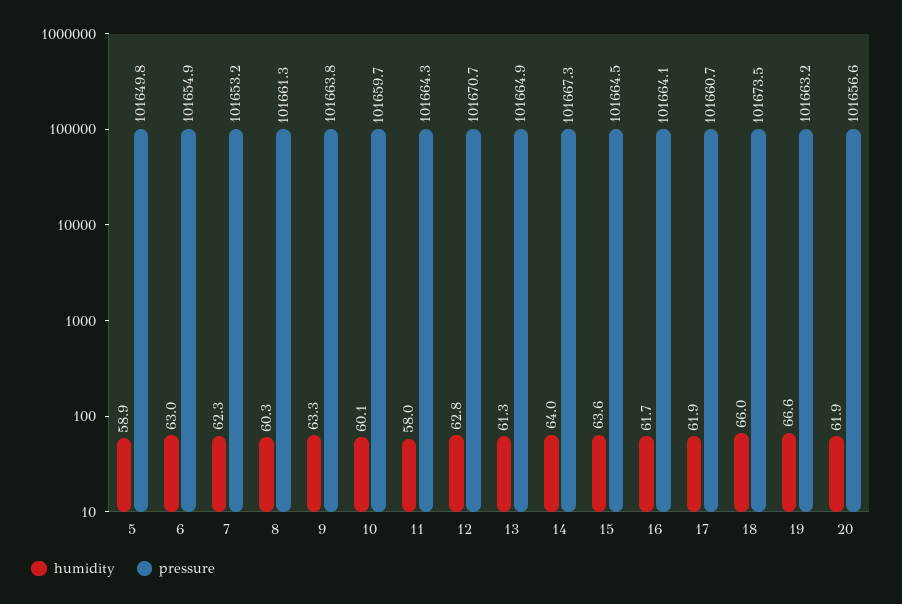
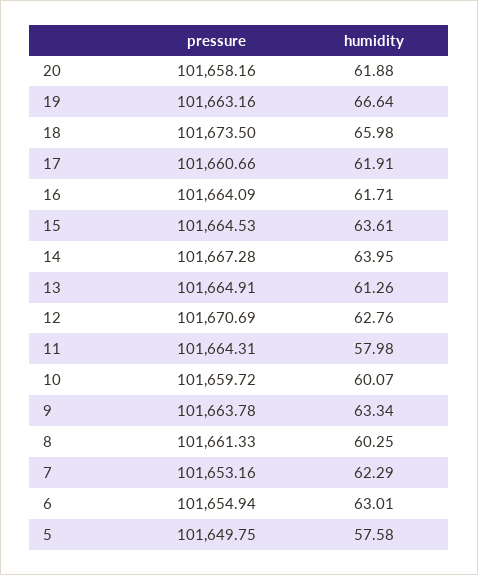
humidity, 5: 58.9 -> 57.58
pressure, 20: 101656.6 -> 101658.16

